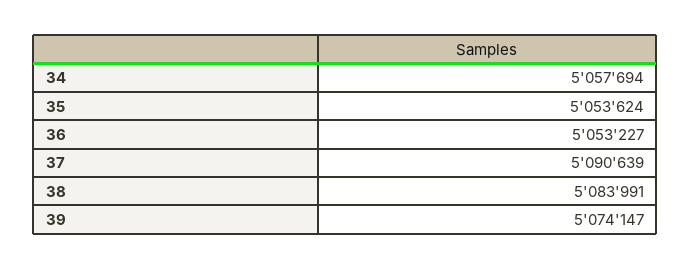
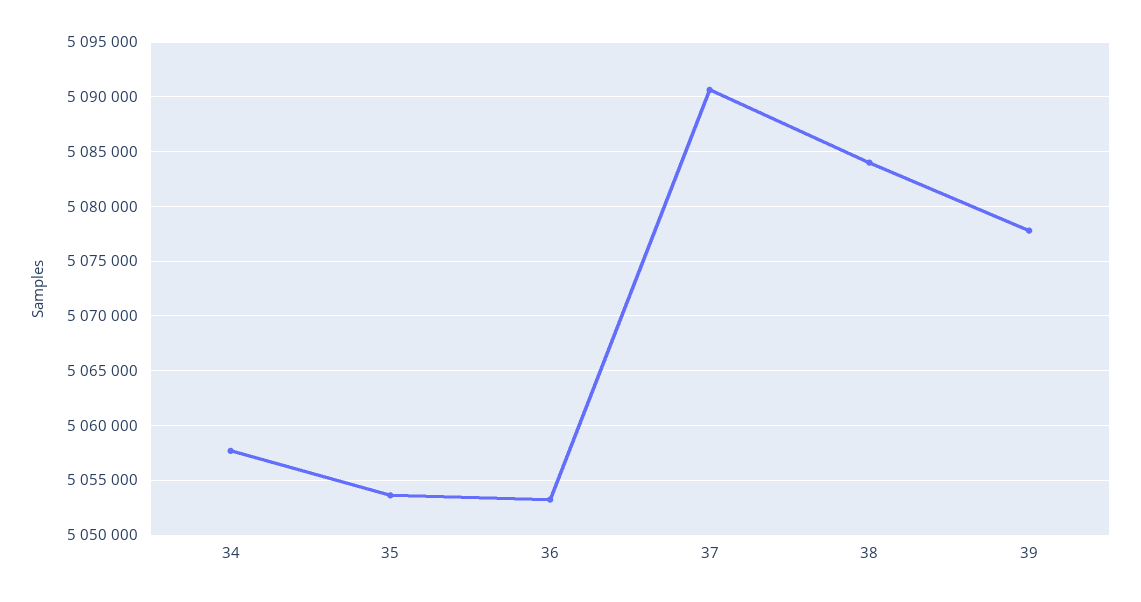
39: 5074147 -> 5078000

